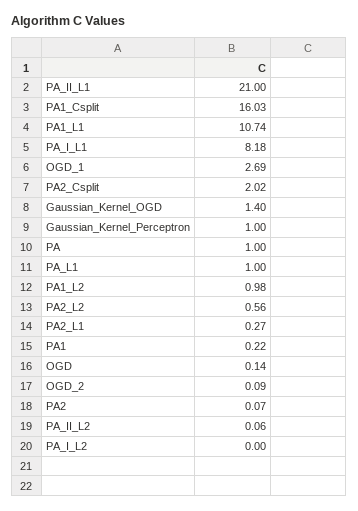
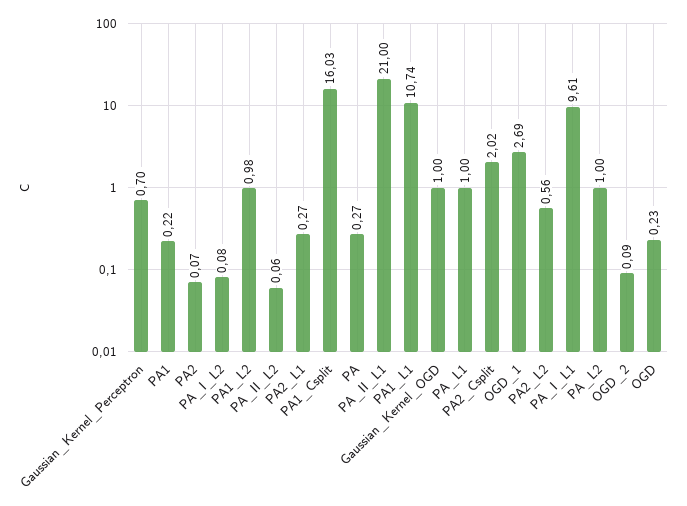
PA_I_L1: 8.18 -> 9.61
Gaussian_Kernel_OGD: 1.4 -> 1
Gaussian_Kernel_Perceptron: 1 -> 0.7
PA: 1 -> 0.27
OGD: 0.14 -> 0.23
PA_I_L2: 0 -> 0.08
PA_L2: none -> 1

